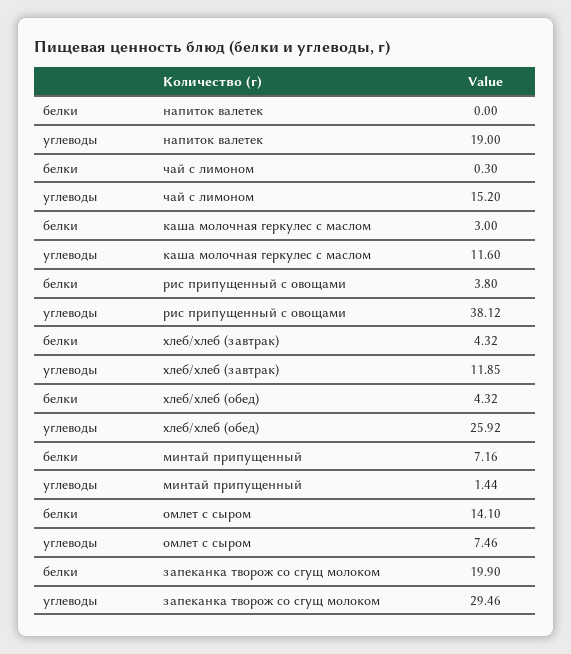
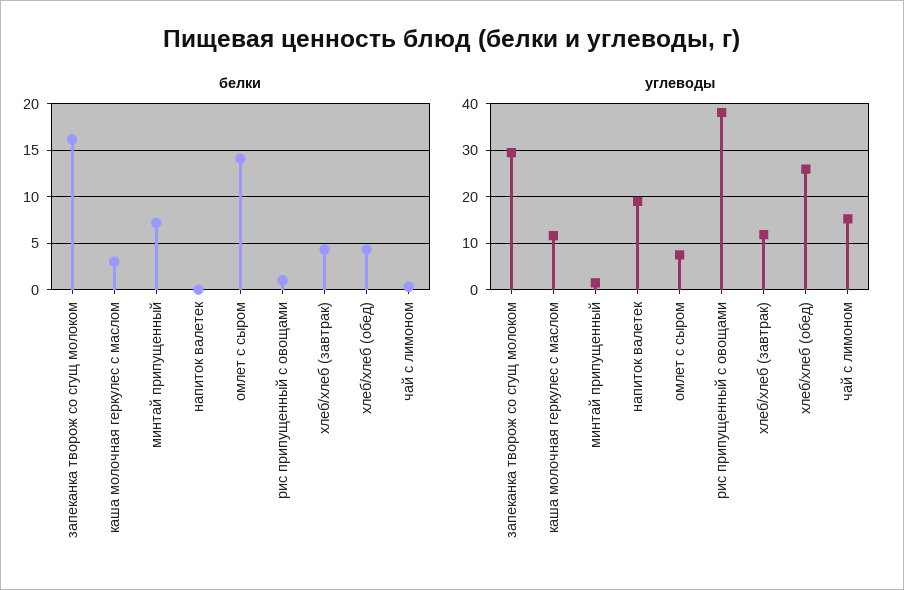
белки, рис припущенный с овощами: 3.8 -> 1
белки, запеканка творож со сгущ молоком: 19.9 -> 16

